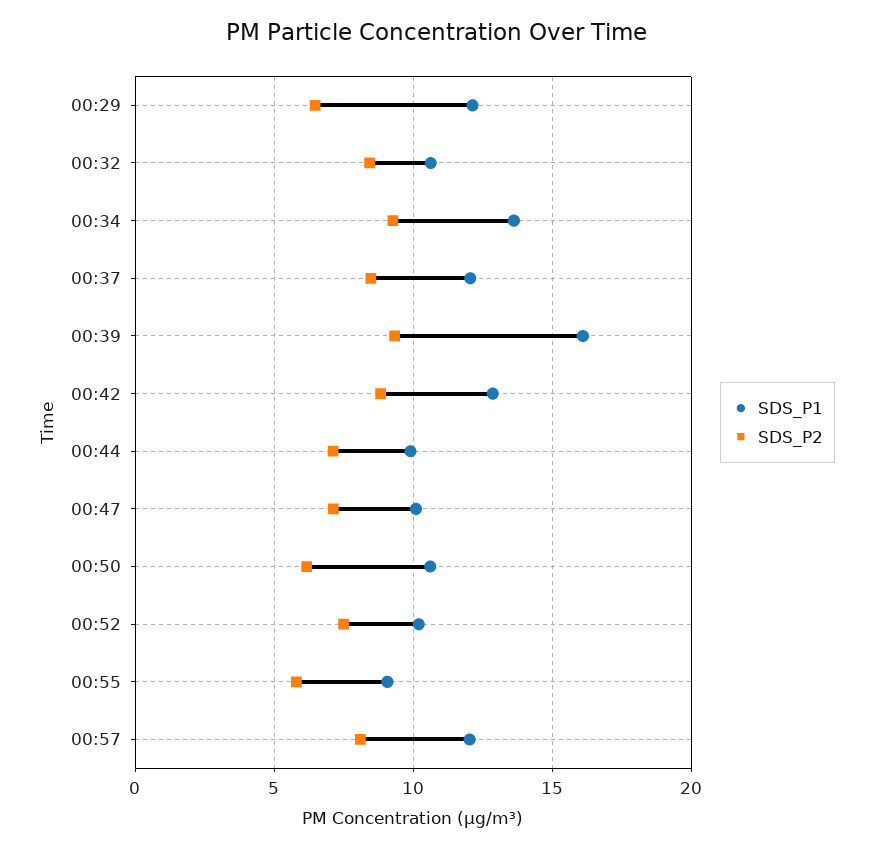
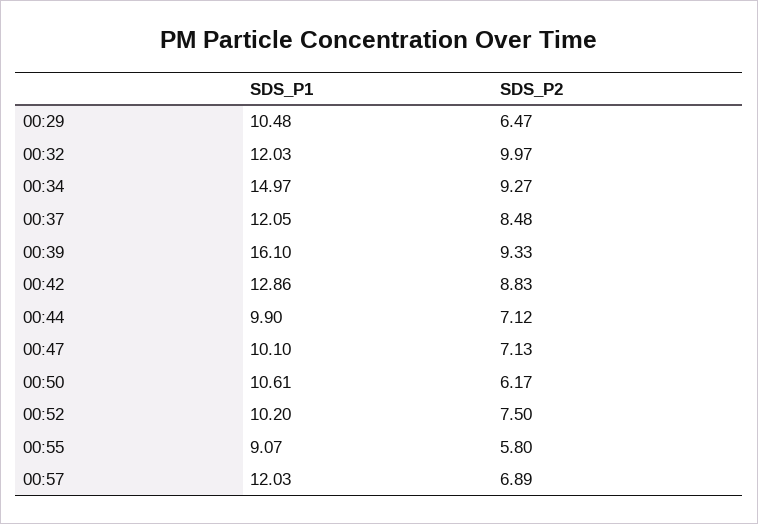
SDS_P1, 00:29: 12 -> 10.48
SDS_P1, 00:32: 10.5 -> 12.03
SDS_P2, 00:32: 8.5 -> 9.97
SDS_P1, 00:34: 13.5 -> 14.97
SDS_P2, 00:57: 8 -> 6.89

